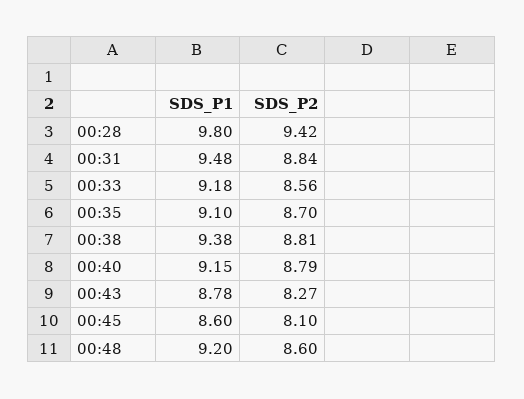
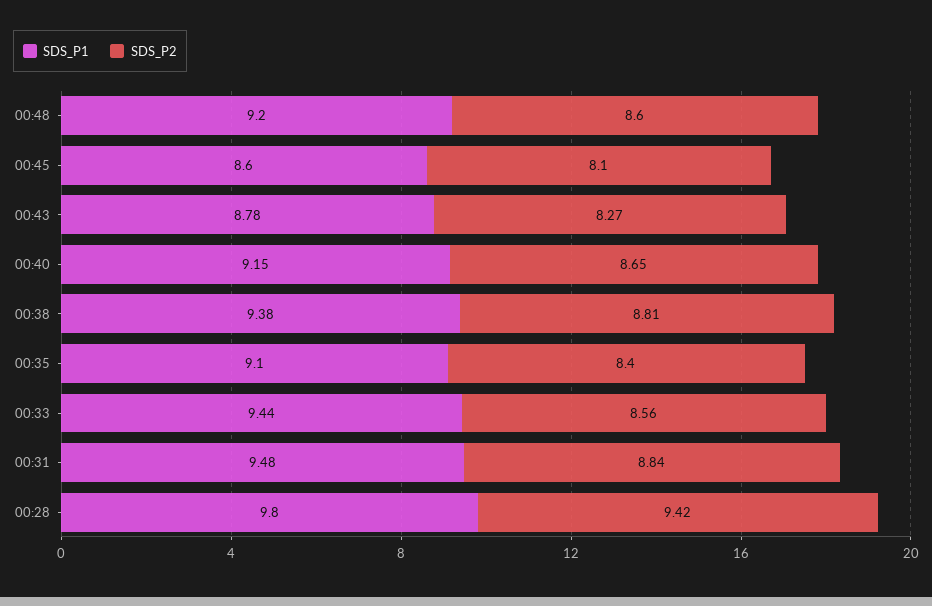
SDS_P1, 00:33: 9.18 -> 9.44
SDS_P2, 00:35: 8.7 -> 8.4
SDS_P2, 00:40: 8.79 -> 8.65

